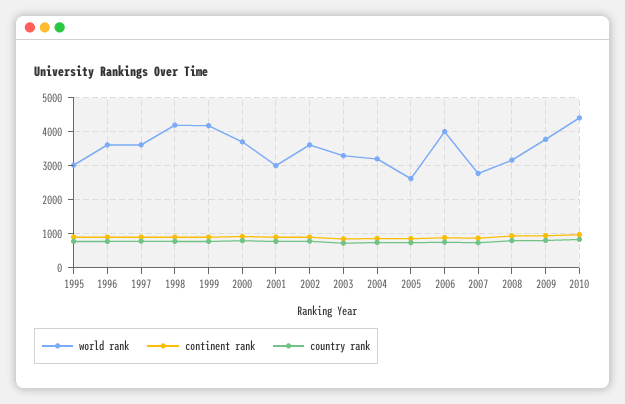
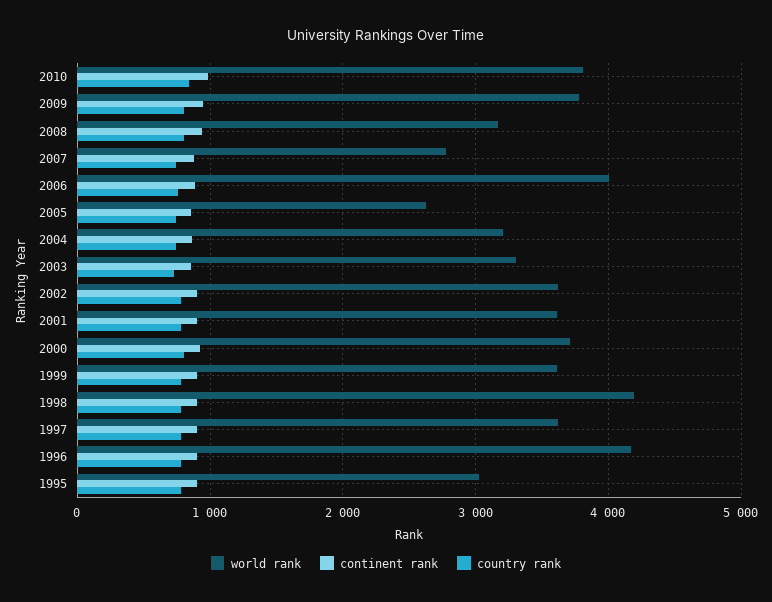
world rank, 1996: 3600 -> 4200
world rank, 1999: 4200 -> 3600
world rank, 2001: 3000 -> 3600
world rank, 2010: 4400 -> 3800

